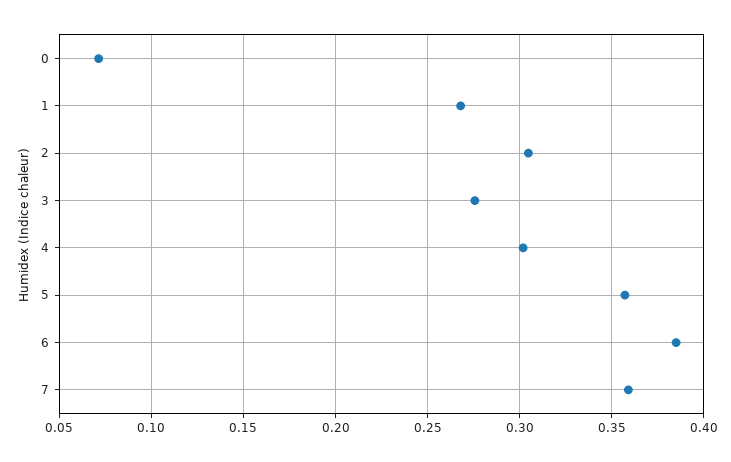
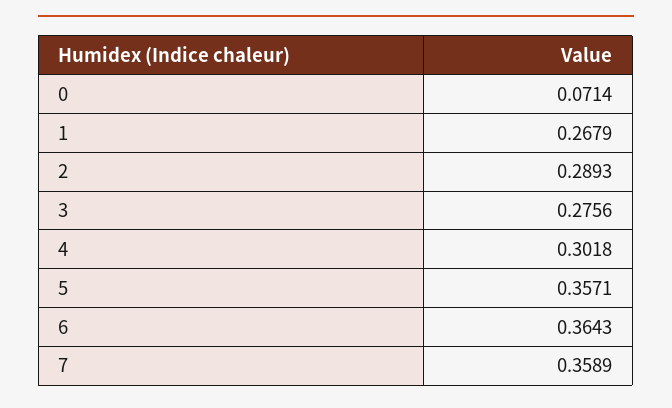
2: 0.305 -> 0.2893
6: 0.385 -> 0.3643

